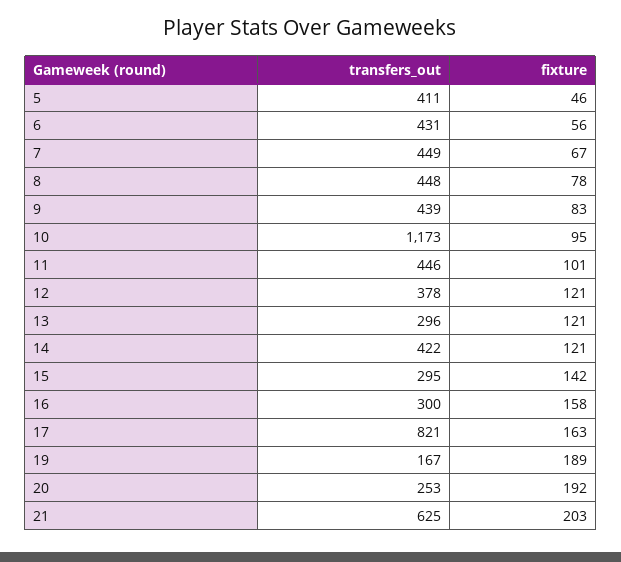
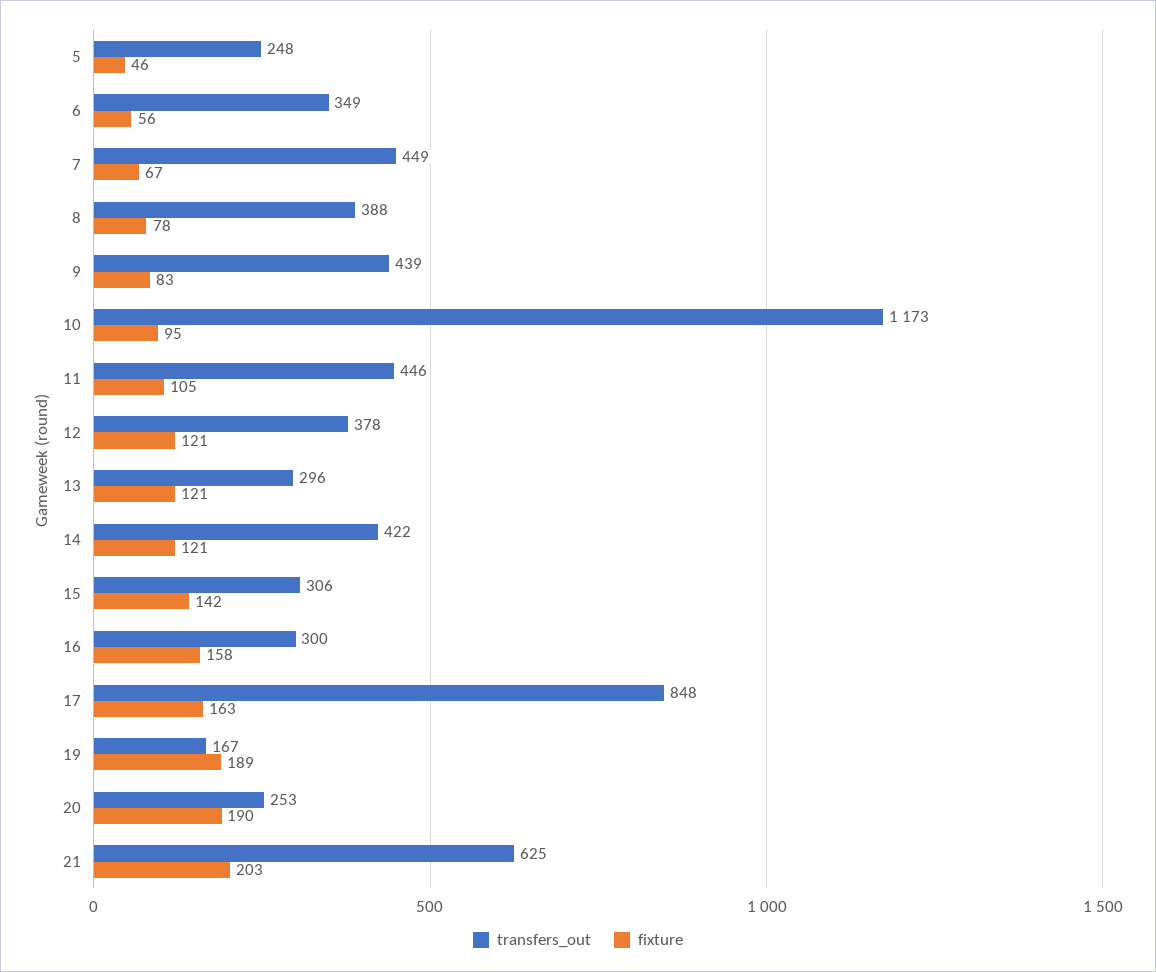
transfers_out, 5: 411 -> 248
transfers_out, 6: 431 -> 349
transfers_out, 8: 448 -> 388
fixture, 11: 101 -> 105
transfers_out, 15: 295 -> 306
transfers_out, 17: 821 -> 848
fixture, 20: 192 -> 190

